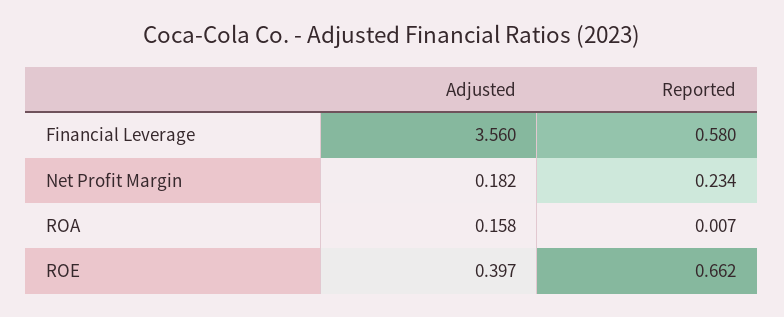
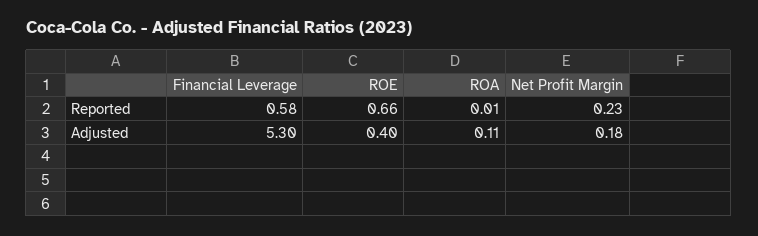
Adjusted, Financial Leverage: 3.56 -> 5.3
Adjusted, ROA: 0.158 -> 0.11

